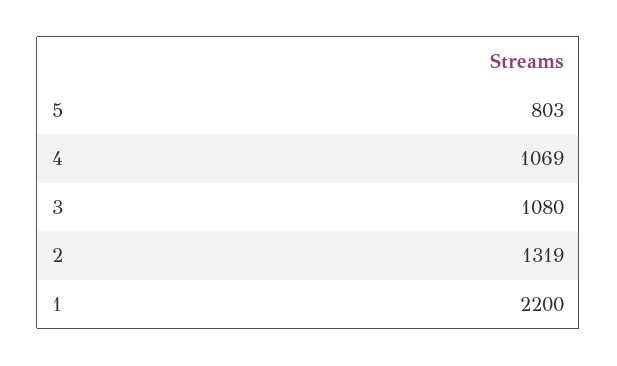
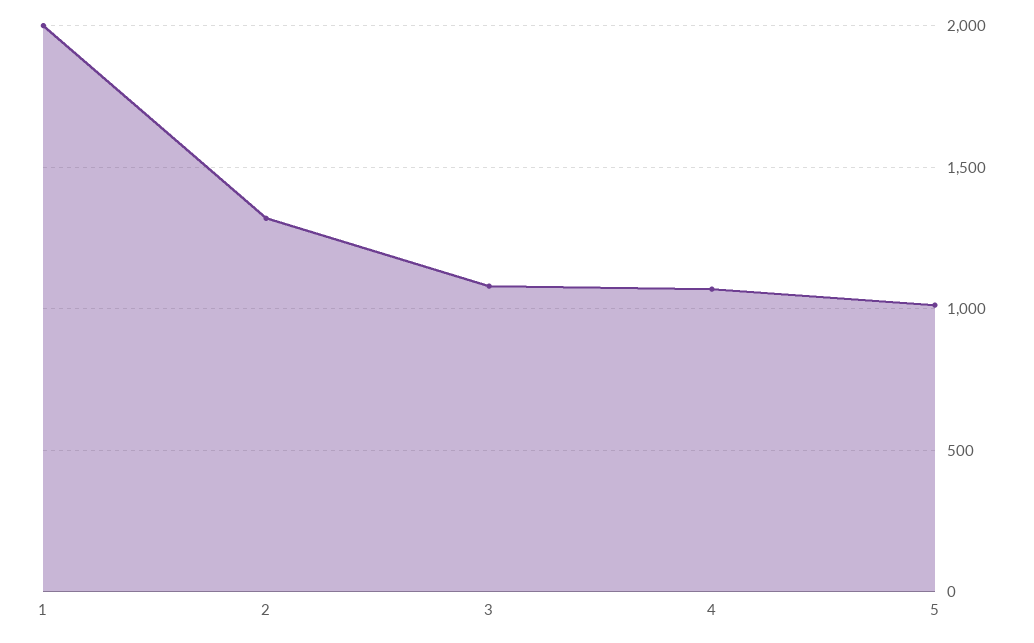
5: 803 -> 1000
1: 2200 -> 2000

